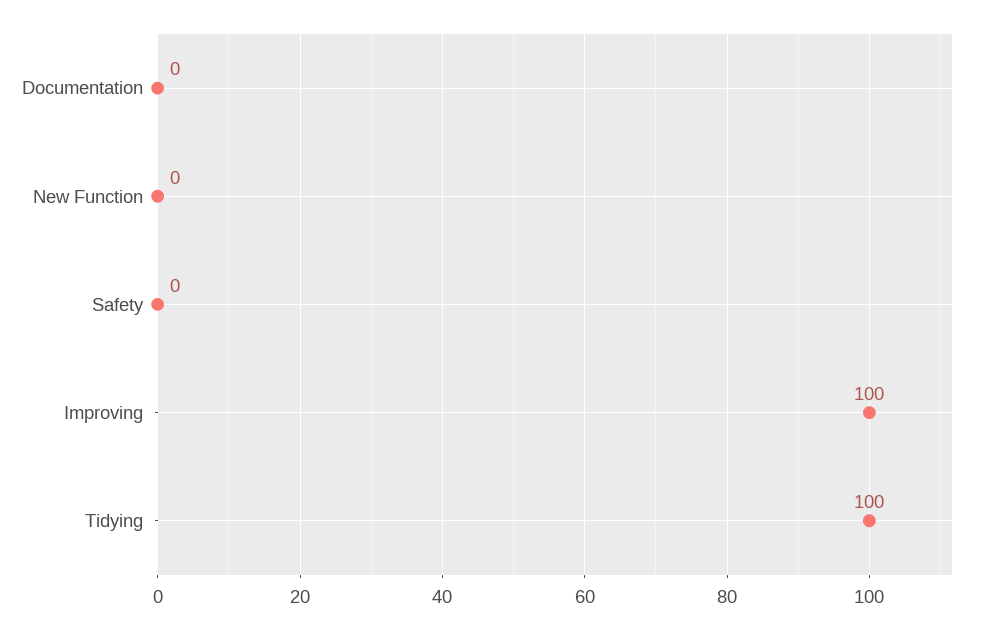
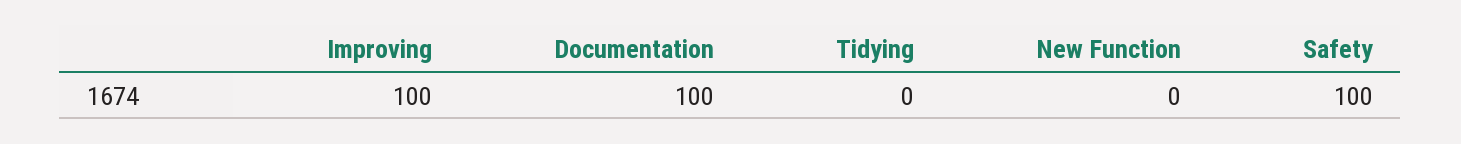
Documentation: 0 -> 100
Safety: 0 -> 100
Tidying: 100 -> 0

